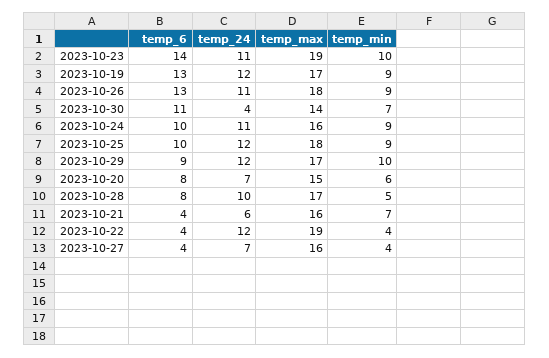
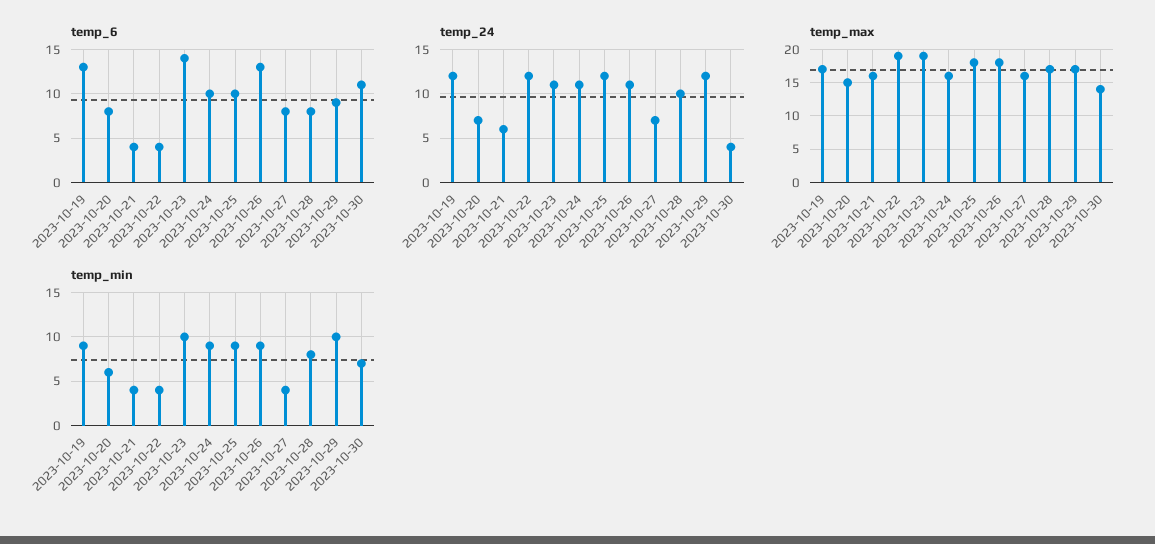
temp_min, 2023-10-28: 5 -> 8
temp_min, 2023-10-21: 7 -> 4
temp_6, 2023-10-27: 4 -> 8

